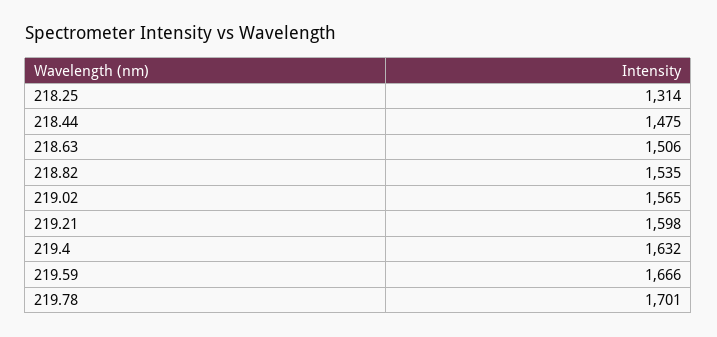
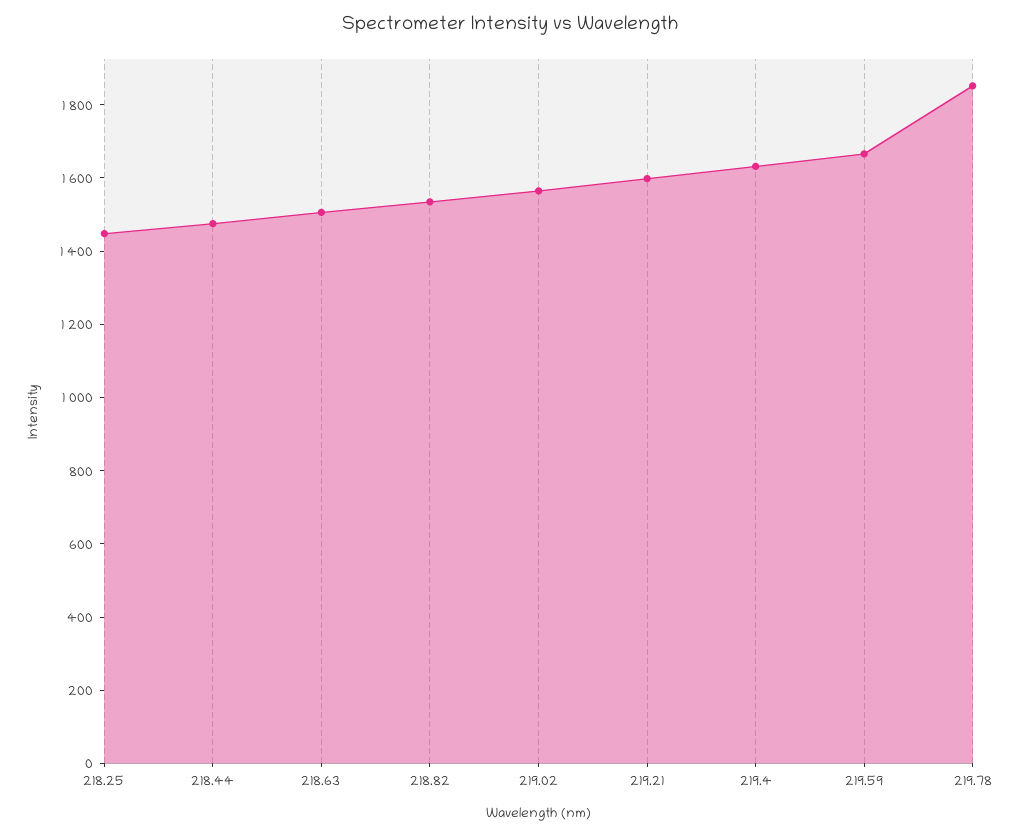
218.25: 1314 -> 1450
219.78: 1701 -> 1850

